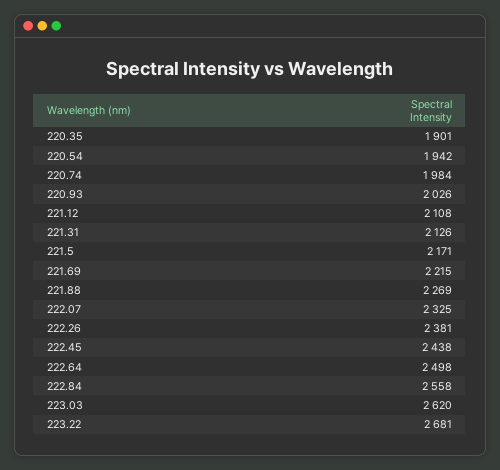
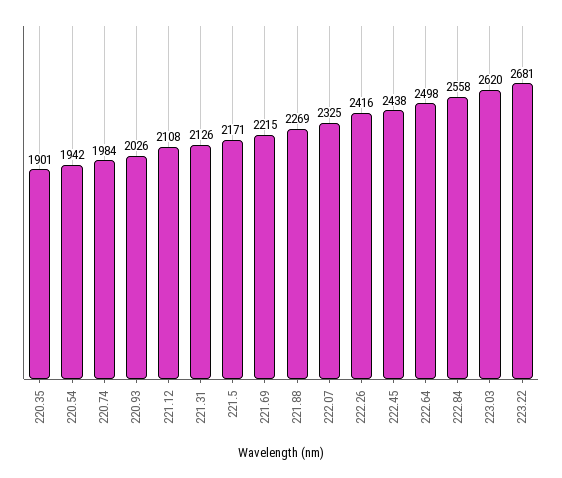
222.26: 2381 -> 2416

